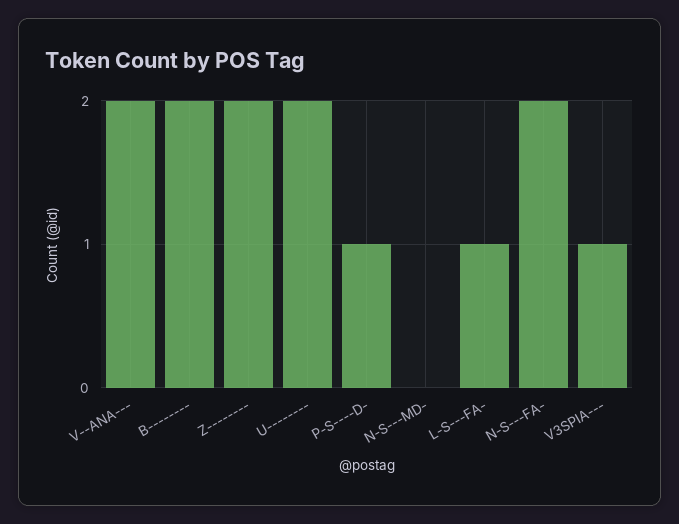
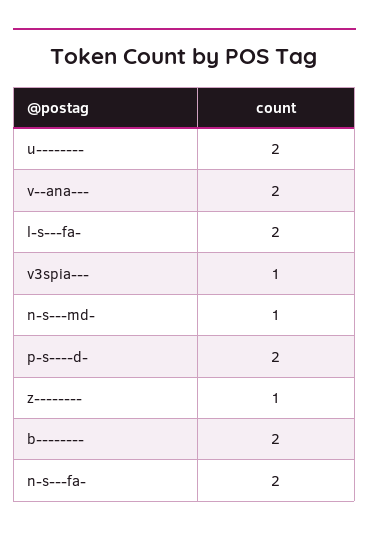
Z--------: 2 -> 1
P-S----D-: 1 -> 2
N-S---MD-: 0 -> 1
L-S---FA-: 1 -> 2

